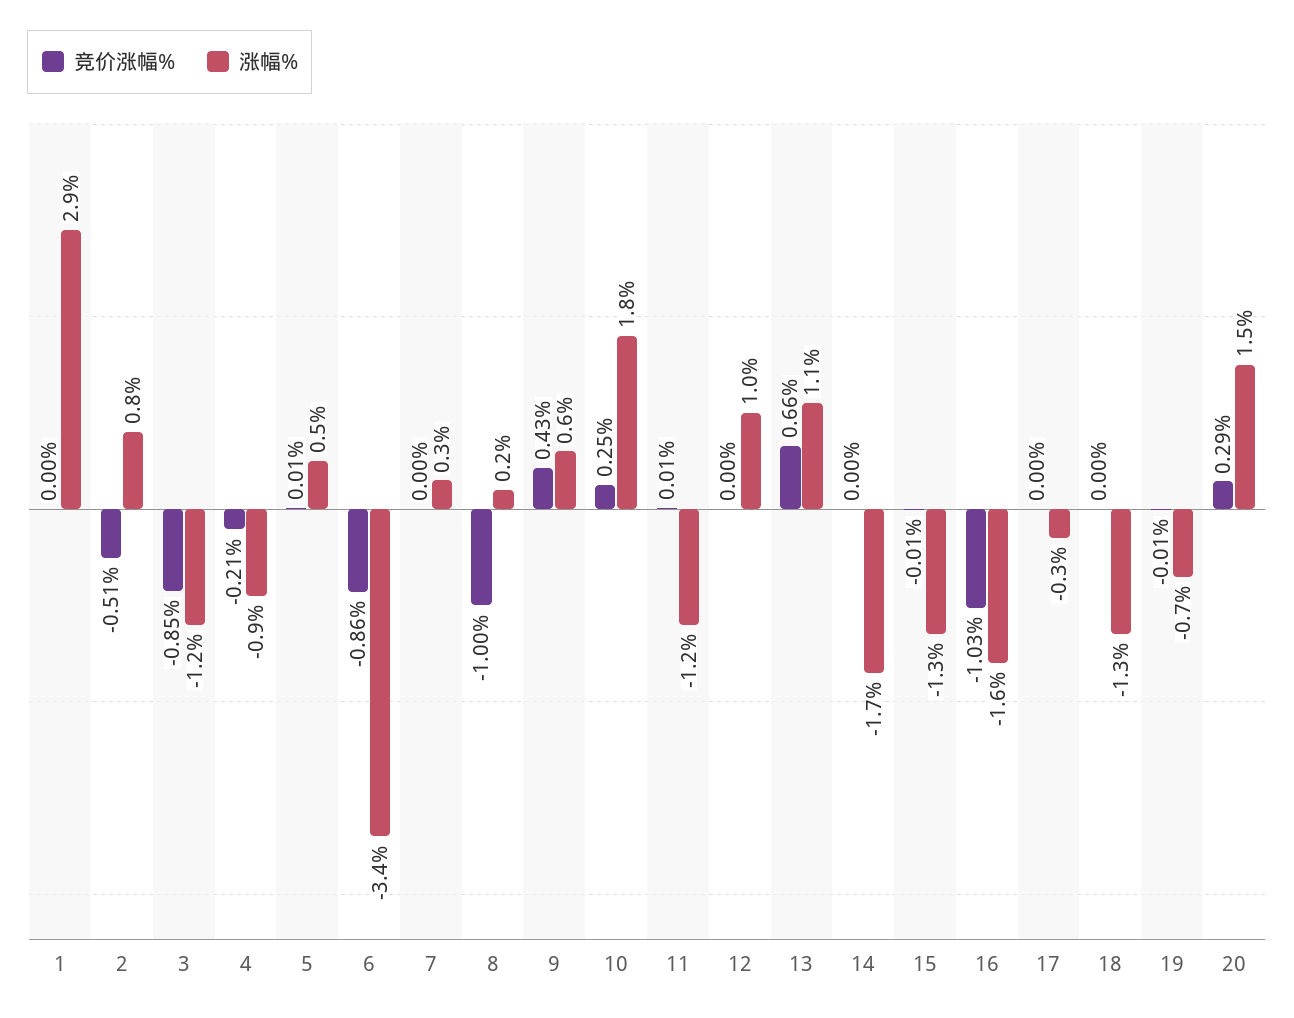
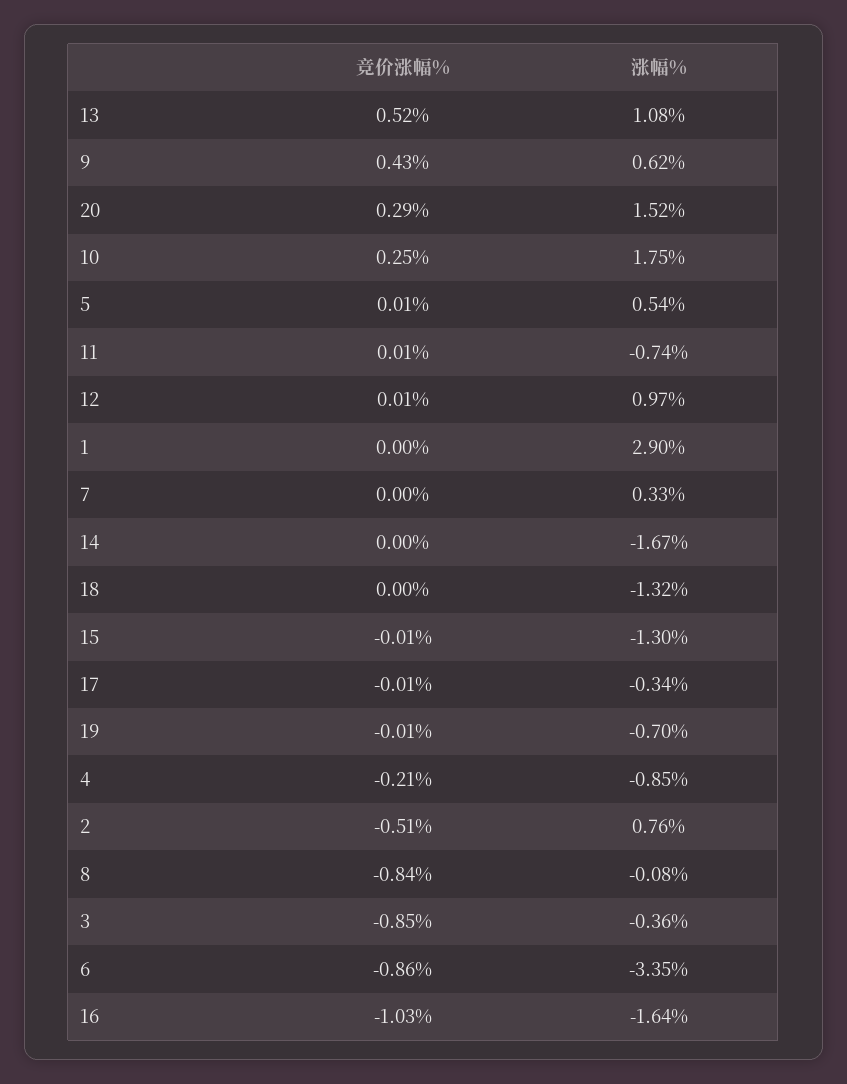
涨幅%, 3: -1.2 -> -0.36
竞价涨幅%, 8: -1 -> -0.84
涨幅%, 8: 0.2 -> -0.08
涨幅%, 11: -1.2 -> -0.74
竞价涨幅%, 12: 0 -> 0.01
竞价涨幅%, 13: 0.66 -> 0.52
竞价涨幅%, 17: 0 -> -0.01

